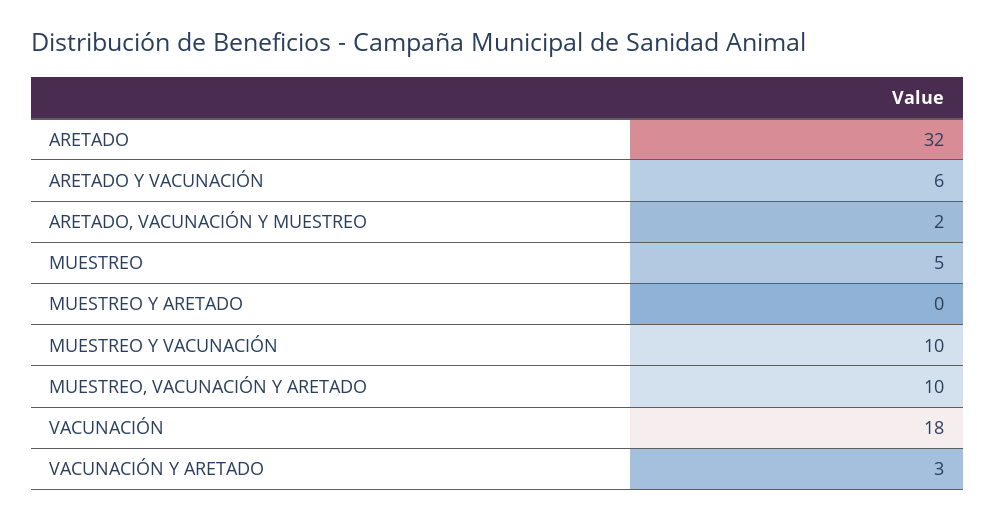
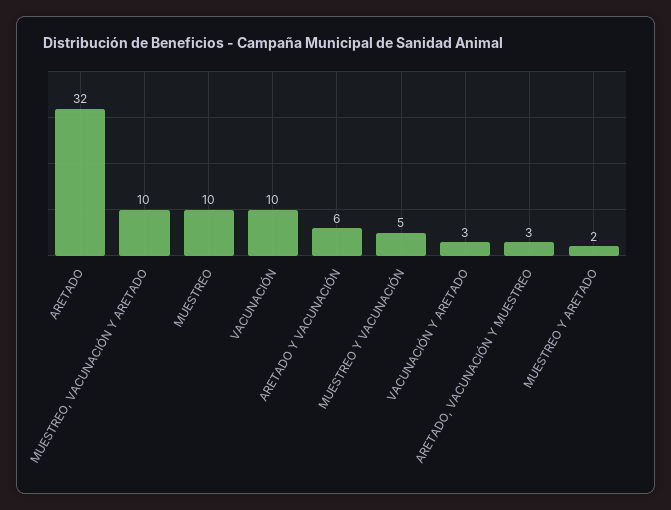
ARETADO, VACUNACIÓN Y MUESTREO: 2 -> 3
MUESTREO: 5 -> 10
MUESTREO Y ARETADO: 0 -> 2
MUESTREO Y VACUNACIÓN: 10 -> 5
VACUNACIÓN: 18 -> 10

